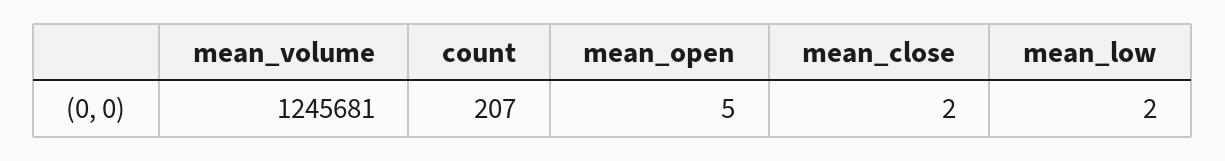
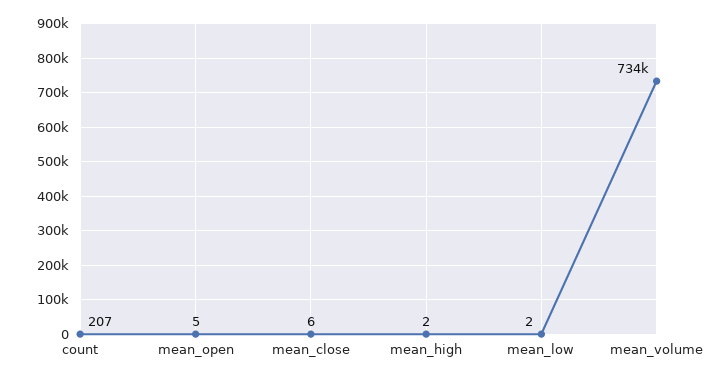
mean_volume: 1245681 -> 734000
mean_close: 2 -> 6
mean_high: none -> 2

